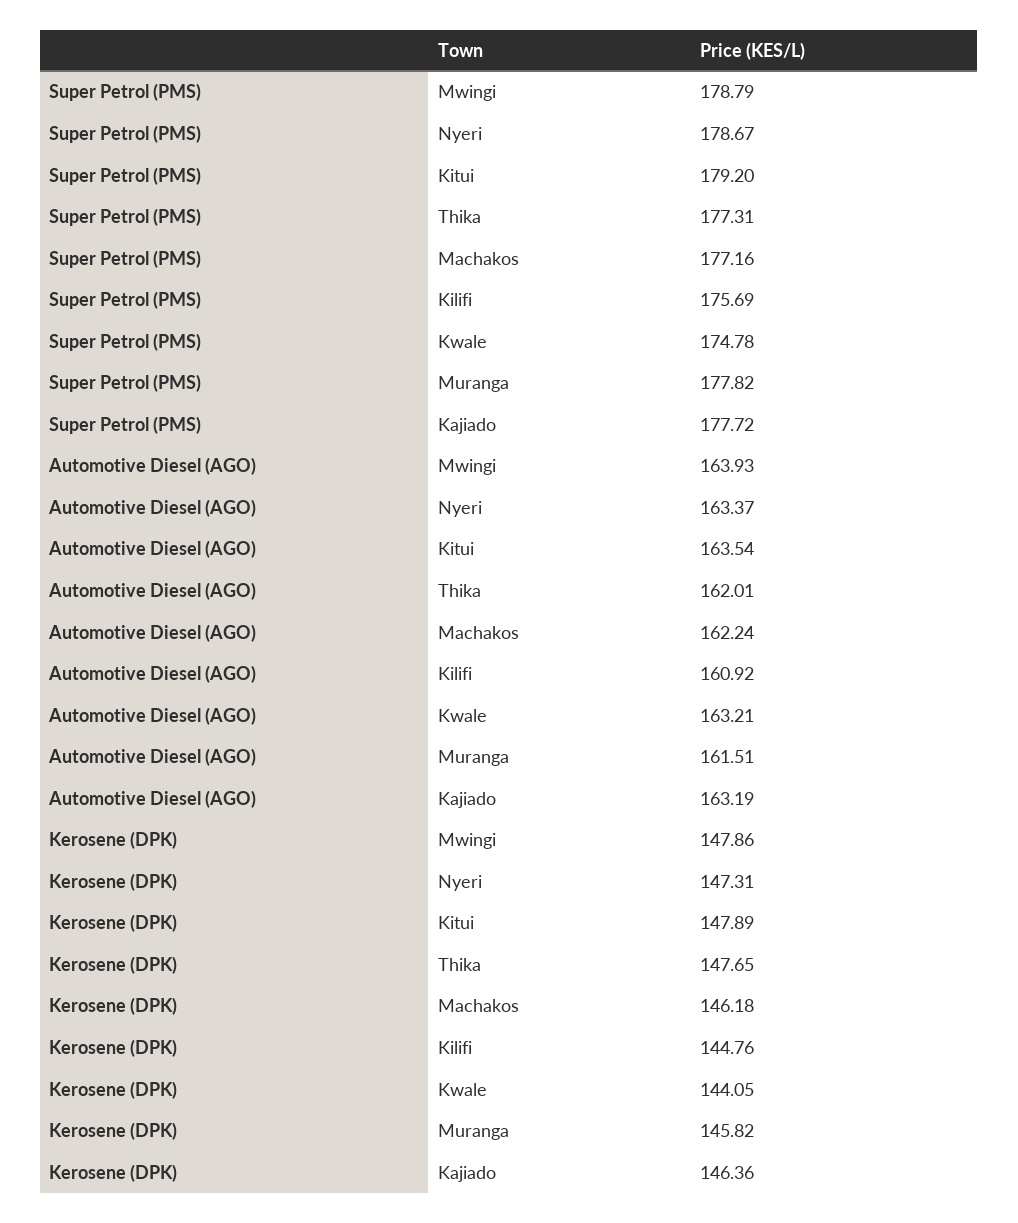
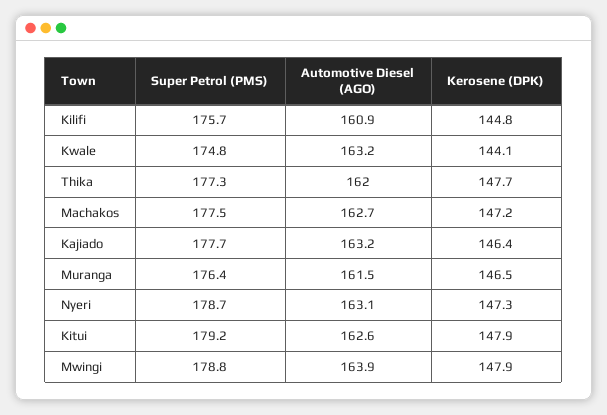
Super Petrol (PMS), Machakos: 177.16 -> 177.5
Super Petrol (PMS), Muranga: 177.82 -> 176.4
Automotive Diesel (AGO), Nyeri: 163.37 -> 163.1
Automotive Diesel (AGO), Kitui: 163.54 -> 162.6
Automotive Diesel (AGO), Machakos: 162.24 -> 162.7
Kerosene (DPK), Machakos: 146.18 -> 147.2
Kerosene (DPK), Muranga: 145.82 -> 146.5

